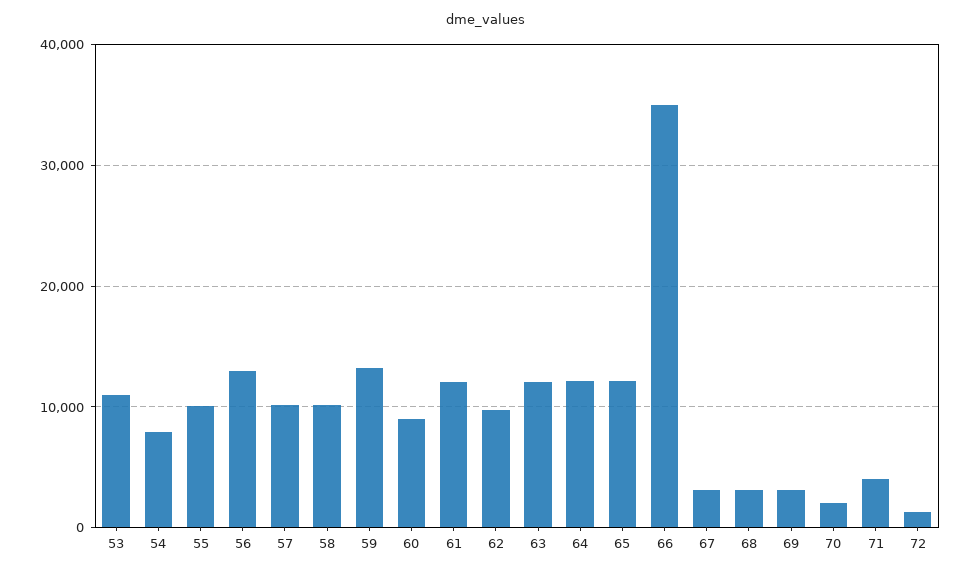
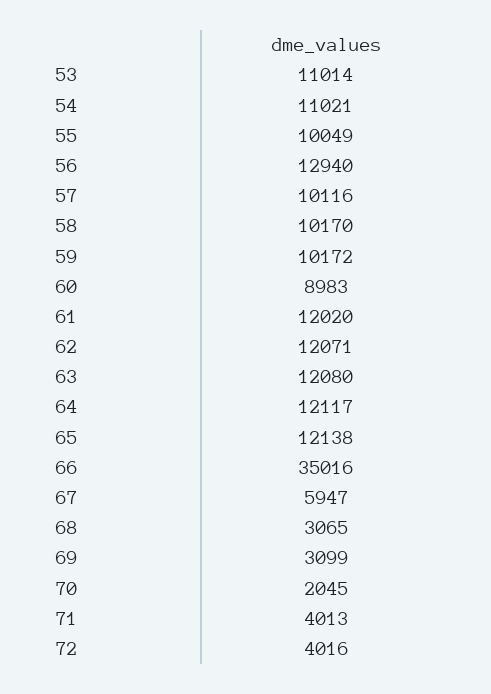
54: 8000 -> 11021
59: 13000 -> 10172
62: 10000 -> 12071
67: 3000 -> 5947
72: 1000 -> 4016

